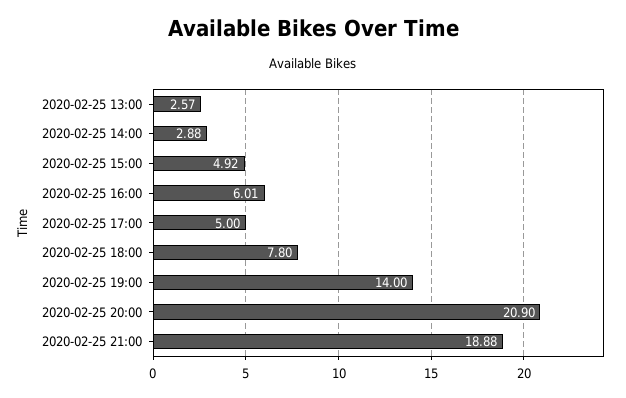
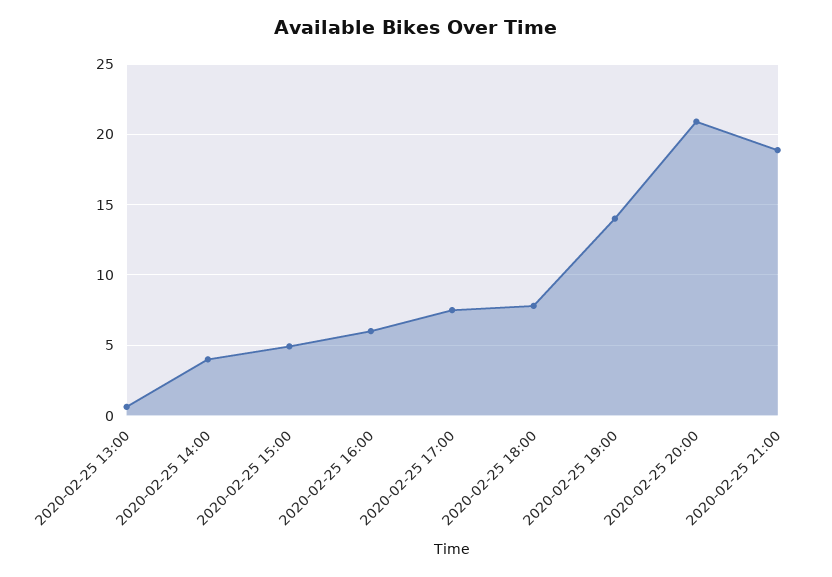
2020-02-25 13:00: 2.57 -> 0.5
2020-02-25 14:00: 2.88 -> 4
2020-02-25 17:00: 5 -> 7.5

